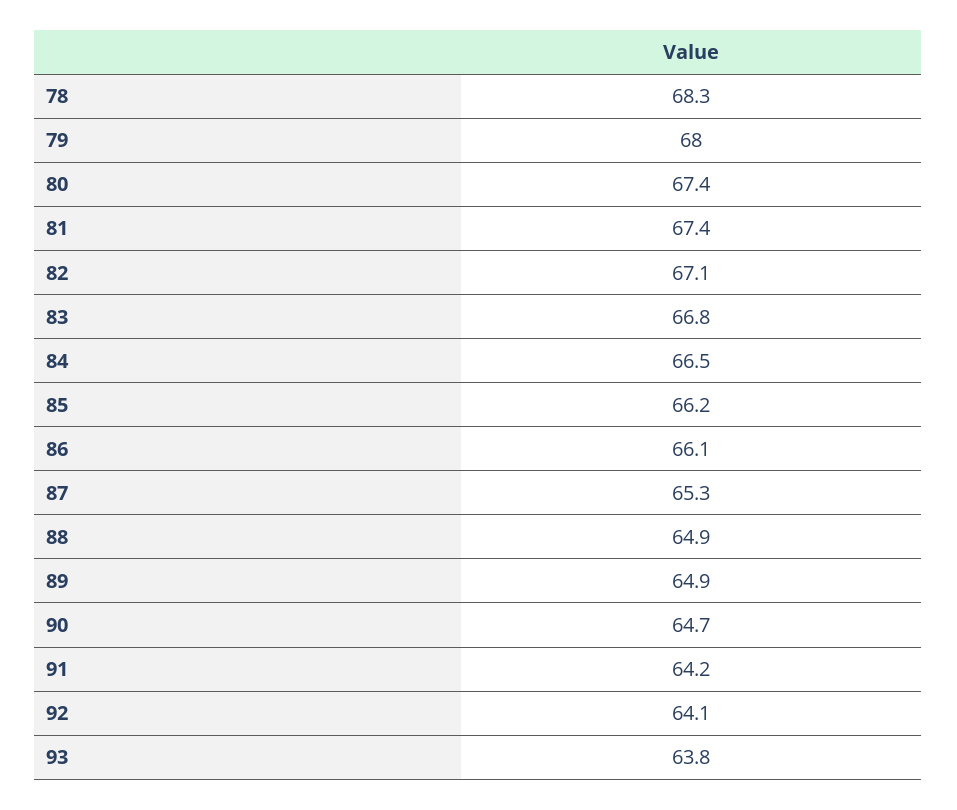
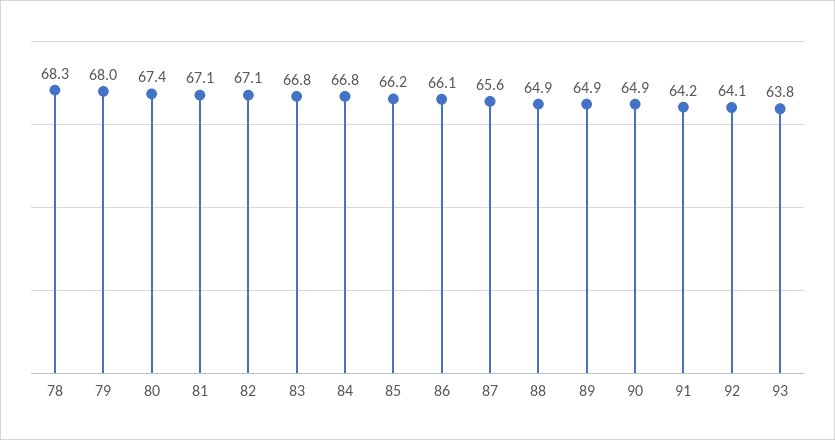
81: 67.4 -> 67.1
84: 66.5 -> 66.8
87: 65.3 -> 65.6
90: 64.7 -> 64.9

